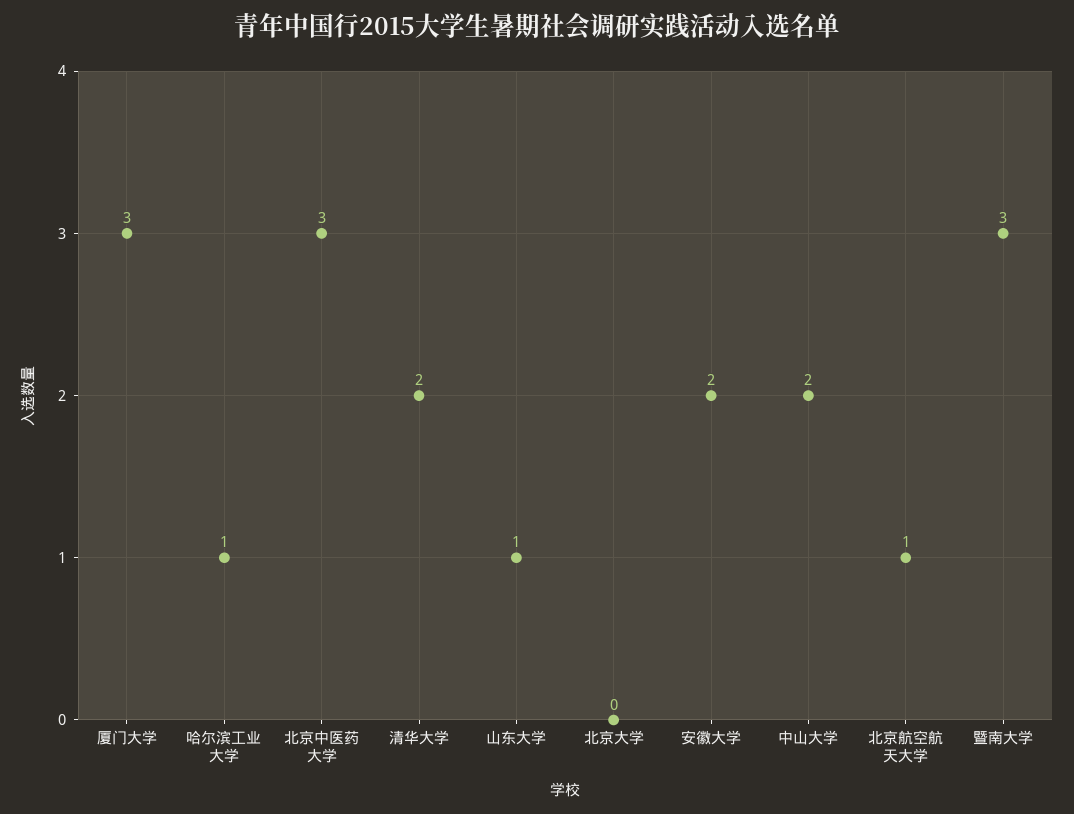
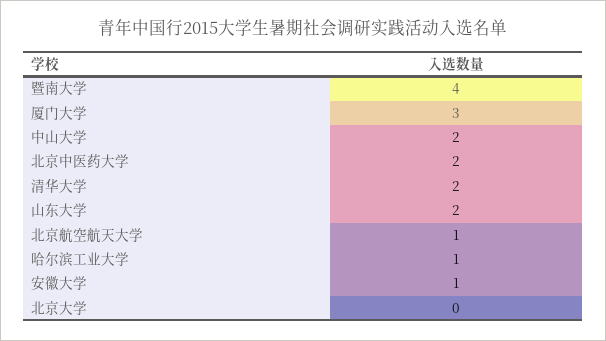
北京中医药大学: 3 -> 2
山东大学: 1 -> 2
安徽大学: 2 -> 1
暨南大学: 3 -> 4

